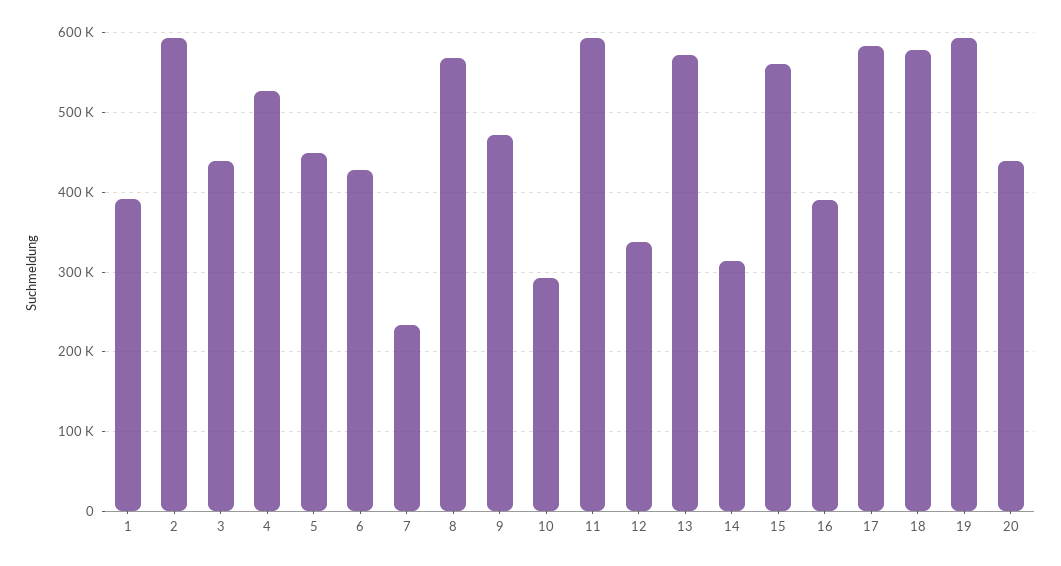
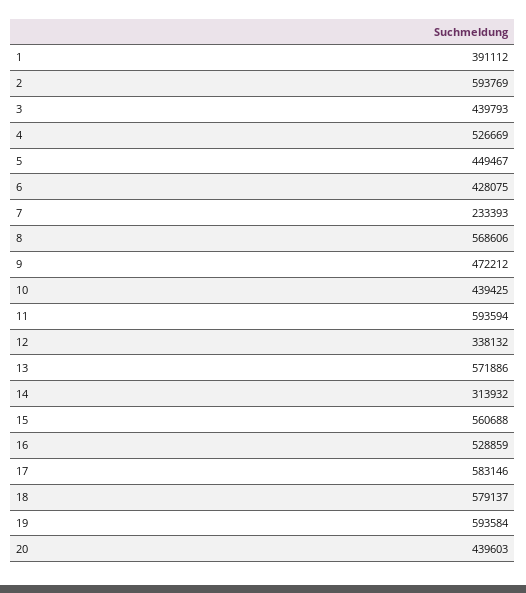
10: 290000 -> 439425
16: 390000 -> 528859

